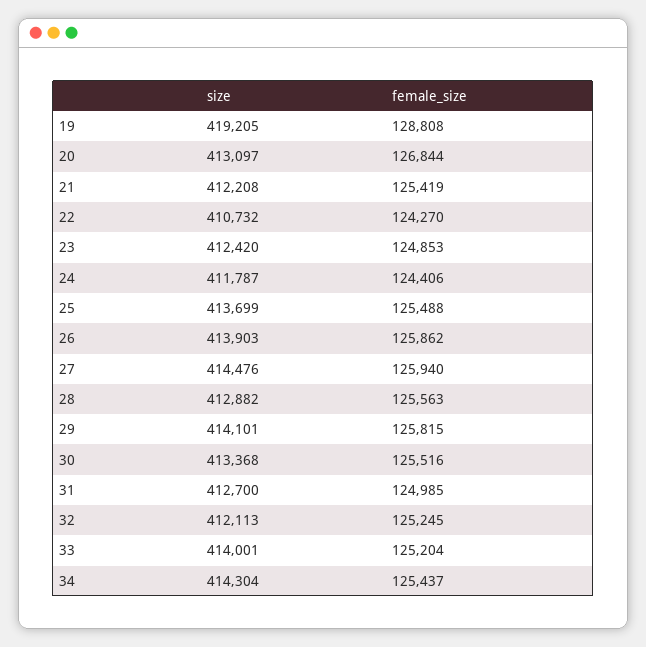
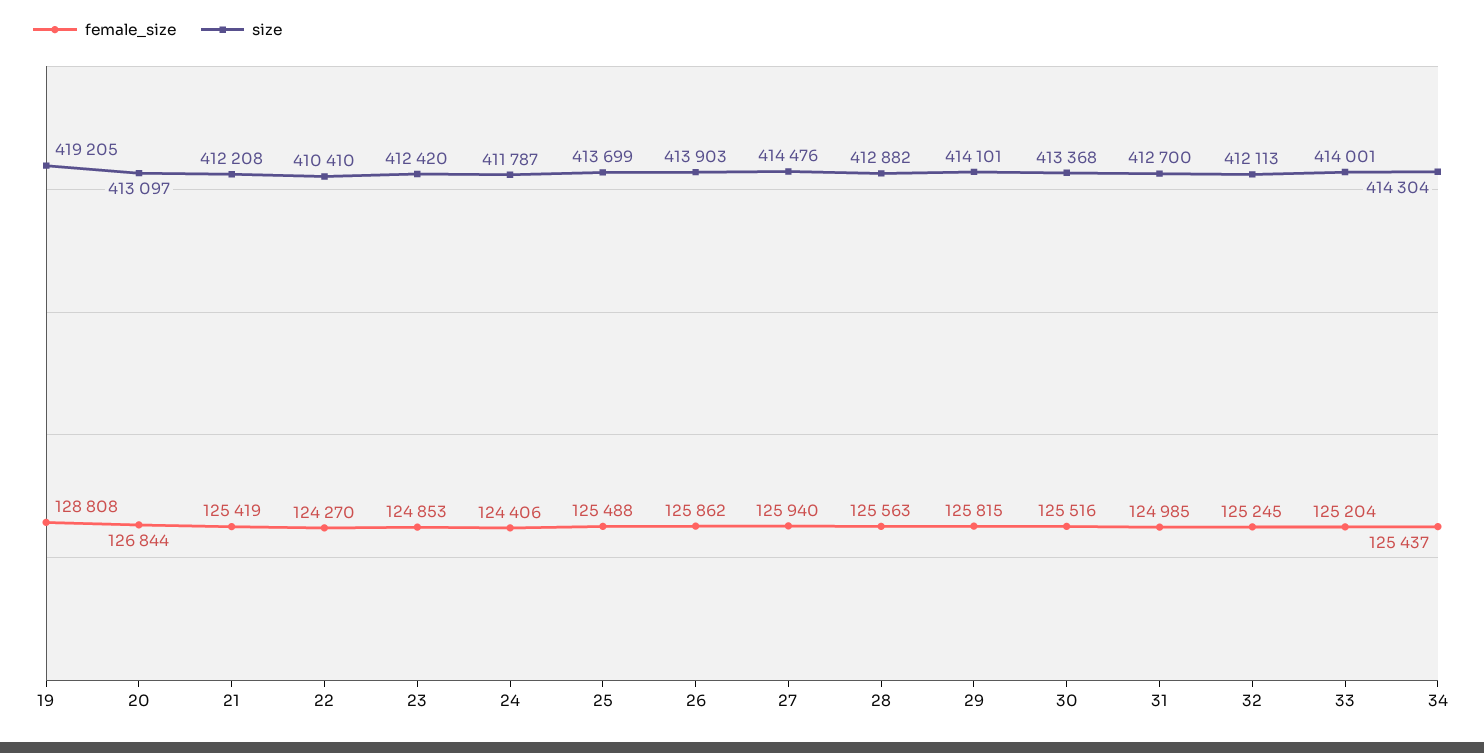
size, 22: 410732 -> 410410

